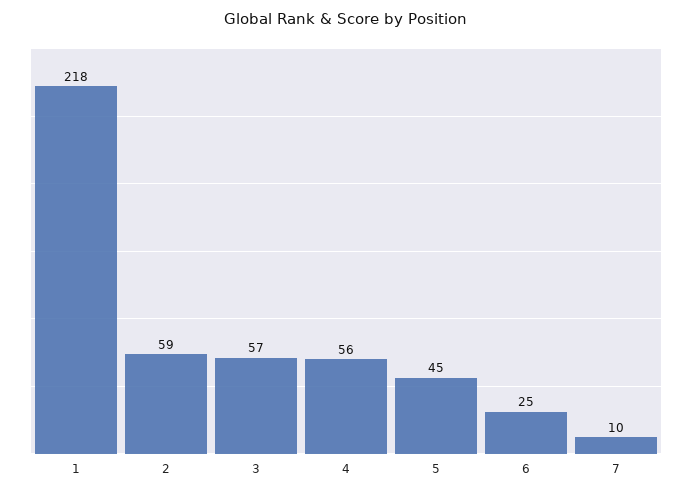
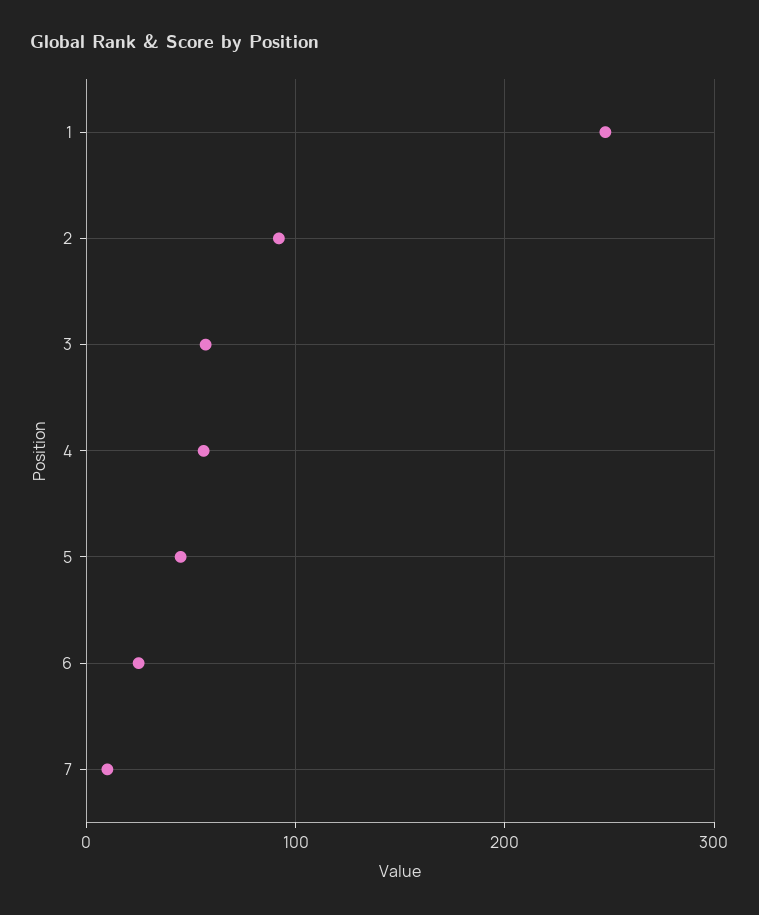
1: 218 -> 250
2: 59 -> 90

